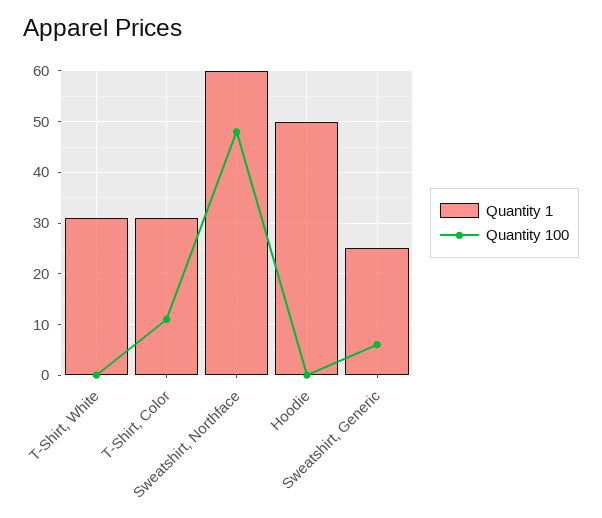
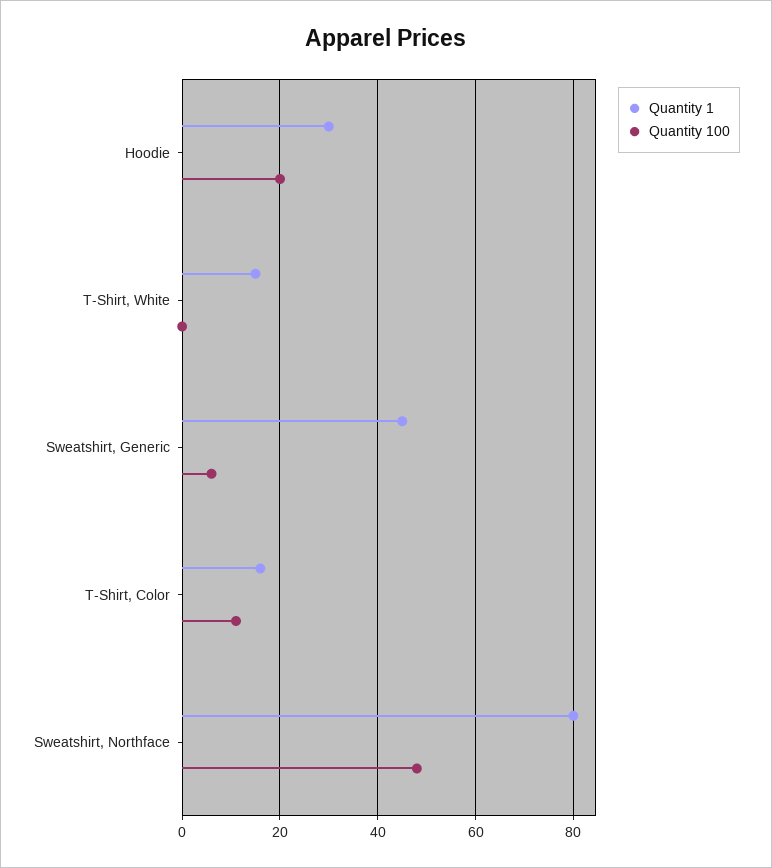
Quantity 1, T-Shirt, White: 30 -> 15
Quantity 1, T-Shirt, Color: 30 -> 15
Quantity 1, Sweatshirt, Northface: 60 -> 80
Quantity 1, Hoodie: 50 -> 30
Quantity 100, Hoodie: 0 -> 20
Quantity 1, Sweatshirt, Generic: 25 -> 45

